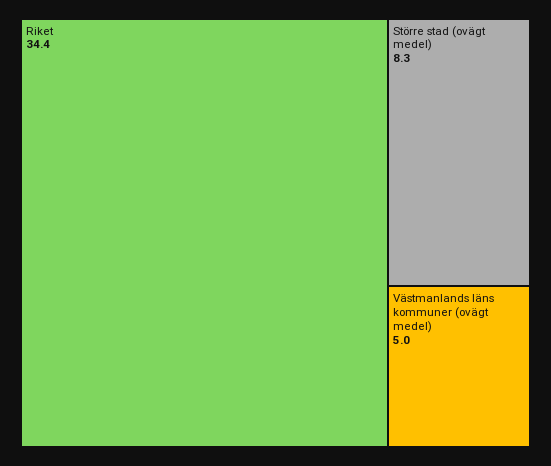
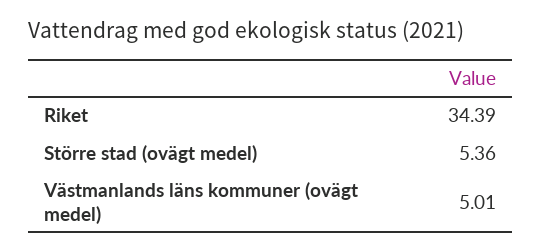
Större stad (ovägt medel): 8.3 -> 5.36

